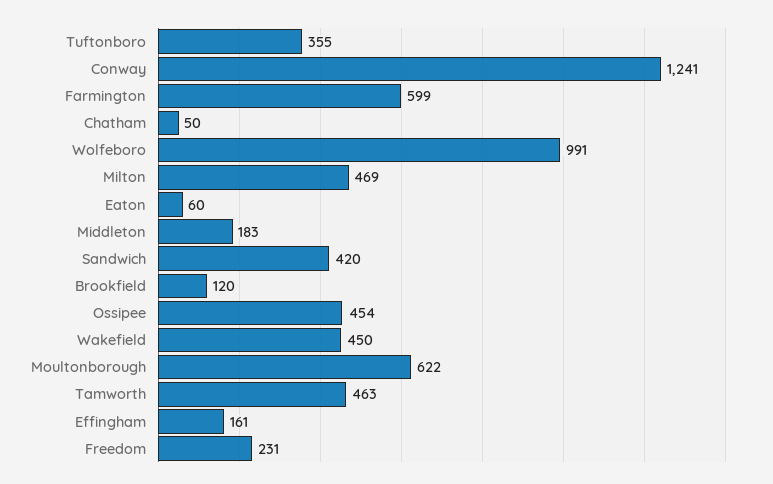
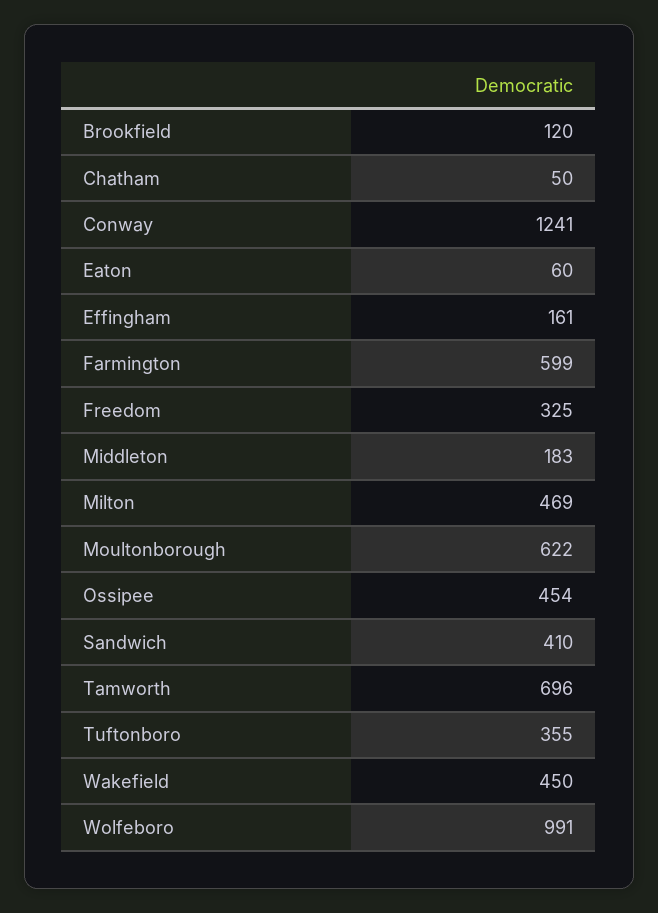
Sandwich: 420 -> 410
Tamworth: 463 -> 696
Freedom: 231 -> 325

